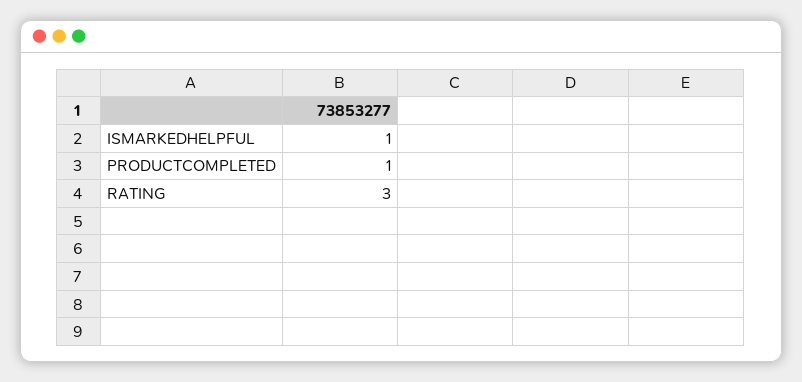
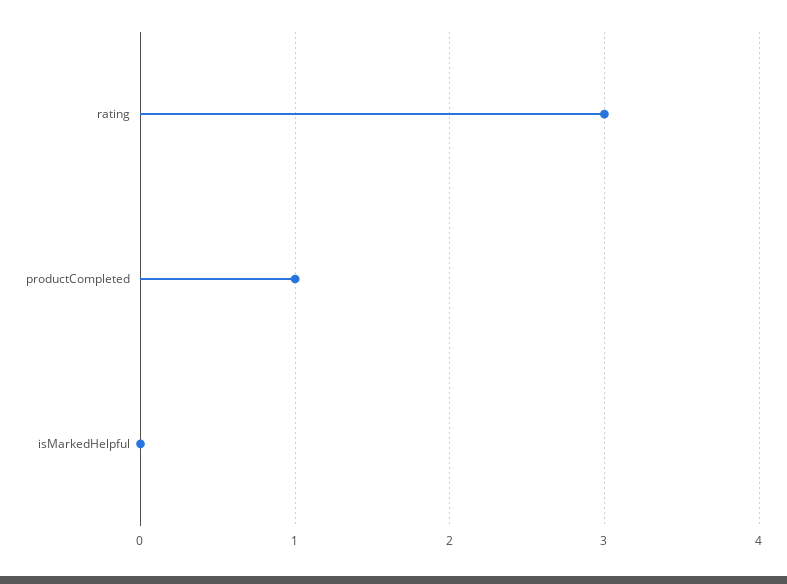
ISMARKEDHELPFUL: 1 -> 0

